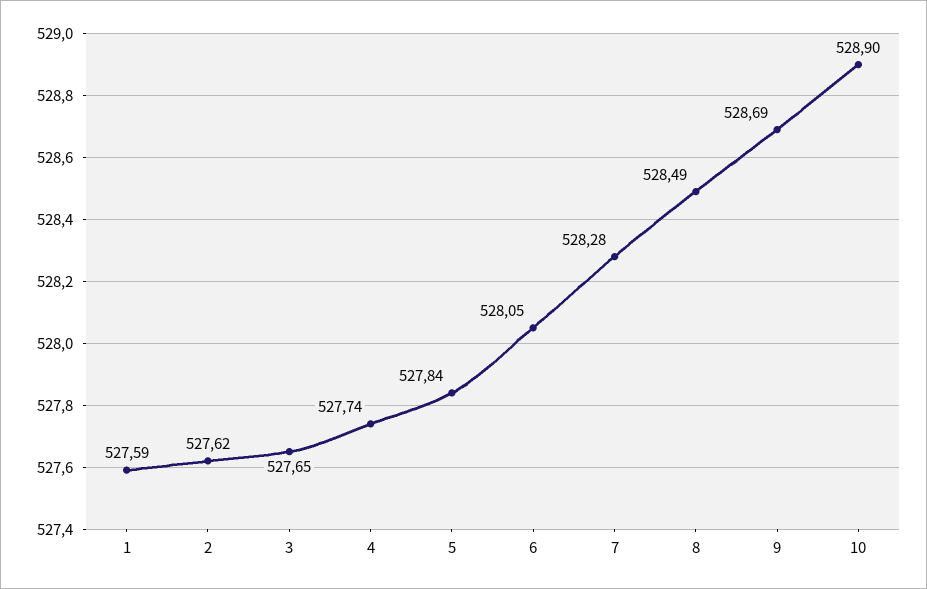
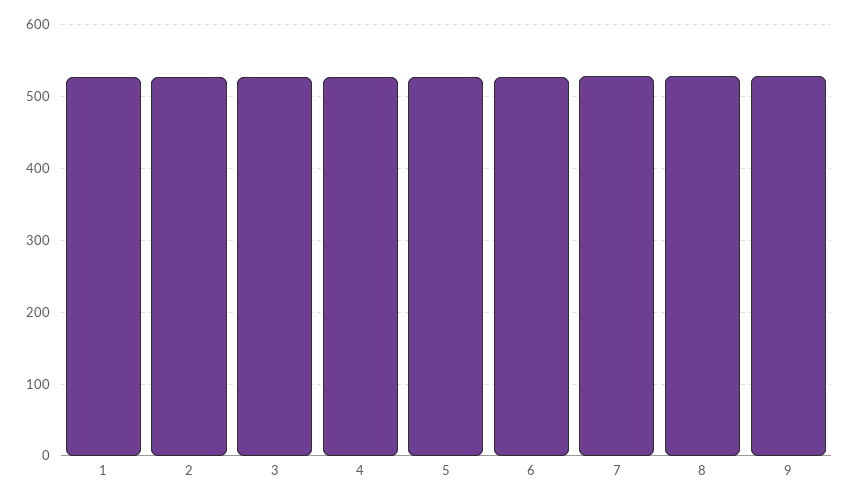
10: 528.9 -> none

